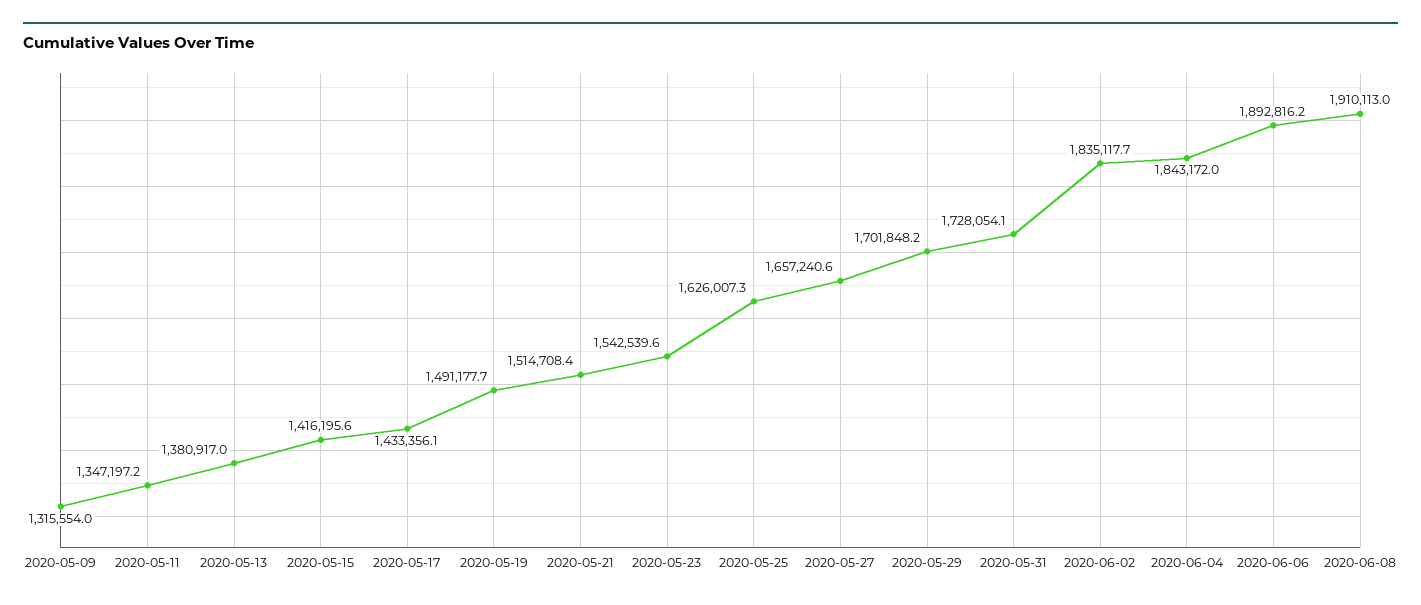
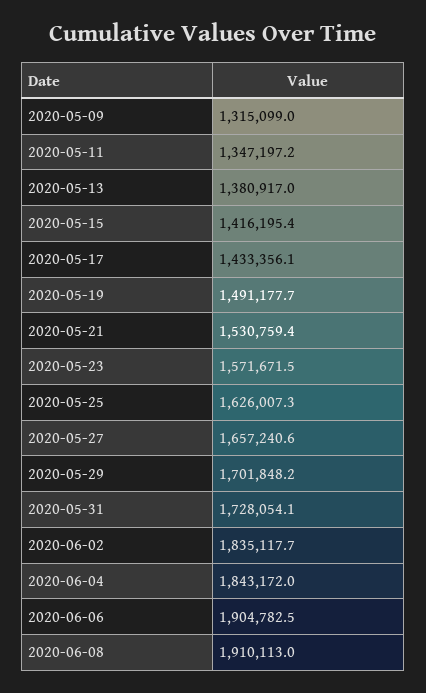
2020-05-09: 1315554 -> 1315099
2020-05-15: 1416195.6 -> 1416195.4
2020-05-21: 1514708.4 -> 1530759.4
2020-05-23: 1542539.6 -> 1571671.5
2020-06-06: 1892816.2 -> 1904782.5

